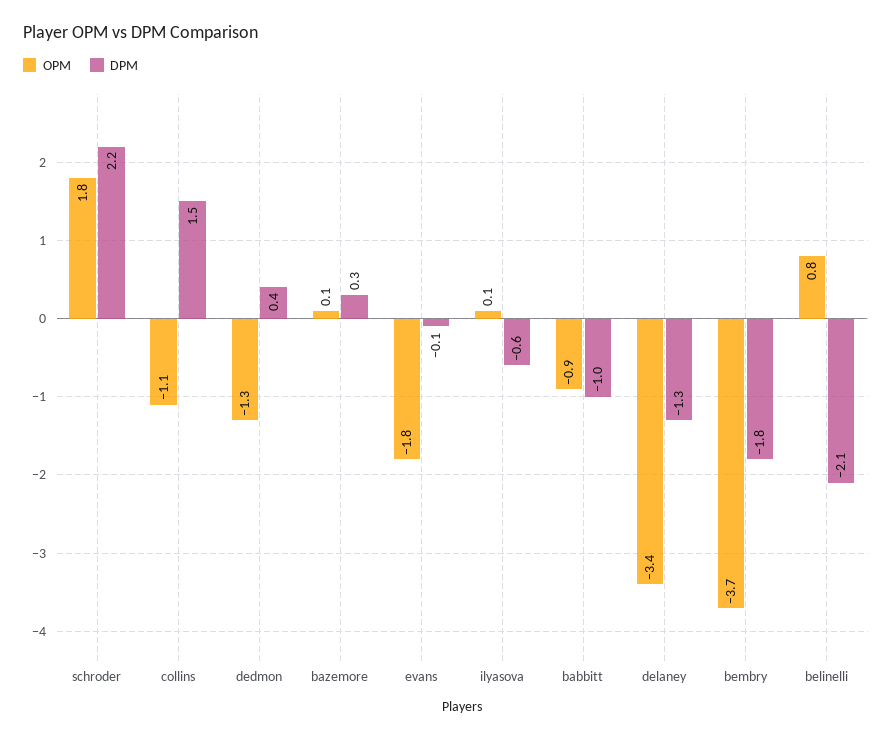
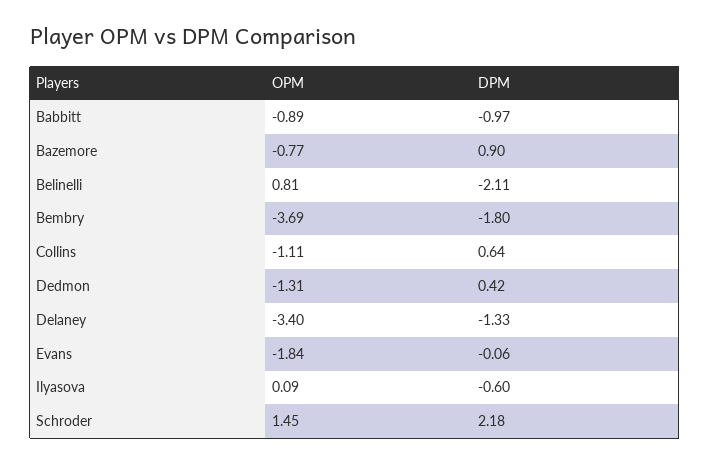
OPM, schroder: 1.8 -> 1.45
DPM, collins: 1.5 -> 0.64
OPM, bazemore: 0.1 -> -0.77
DPM, bazemore: 0.3 -> 0.9

